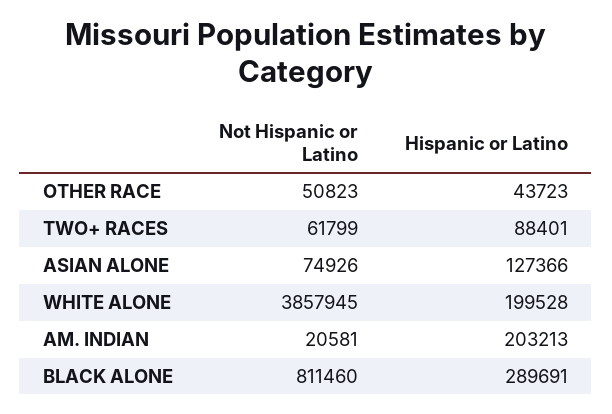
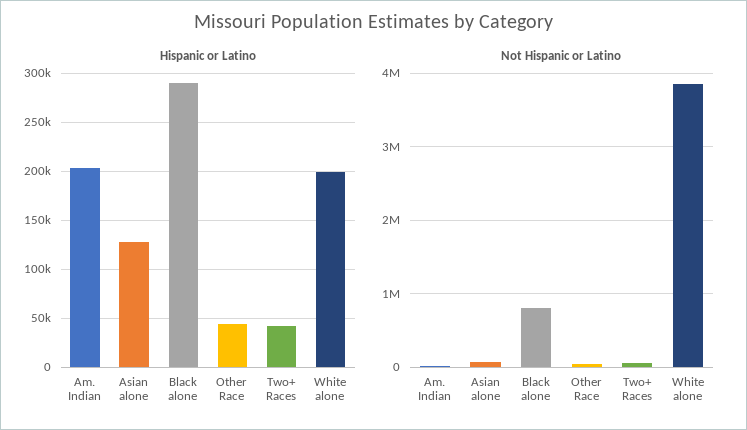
Hispanic or Latino, TWO+ RACES: 88401 -> 40000

